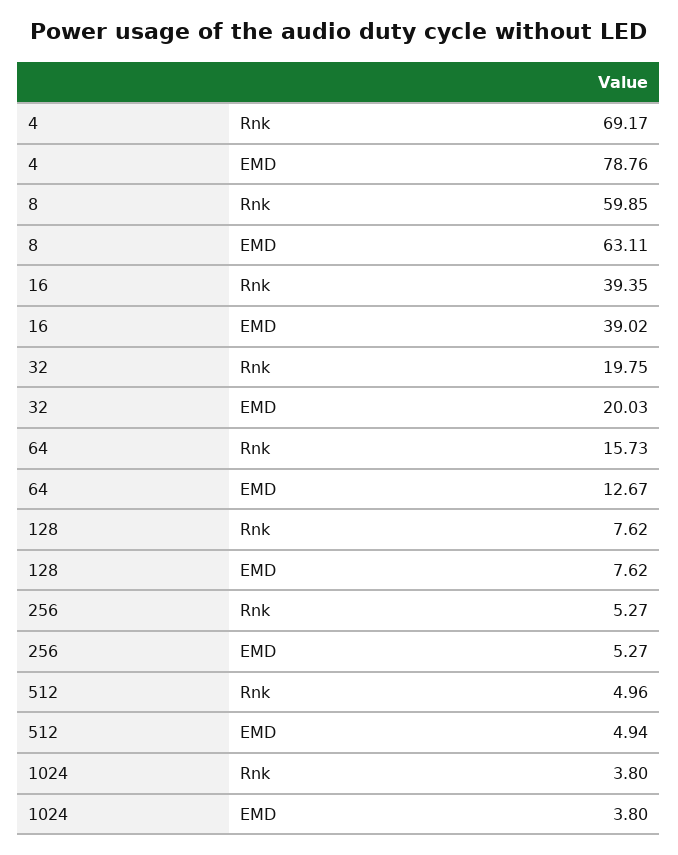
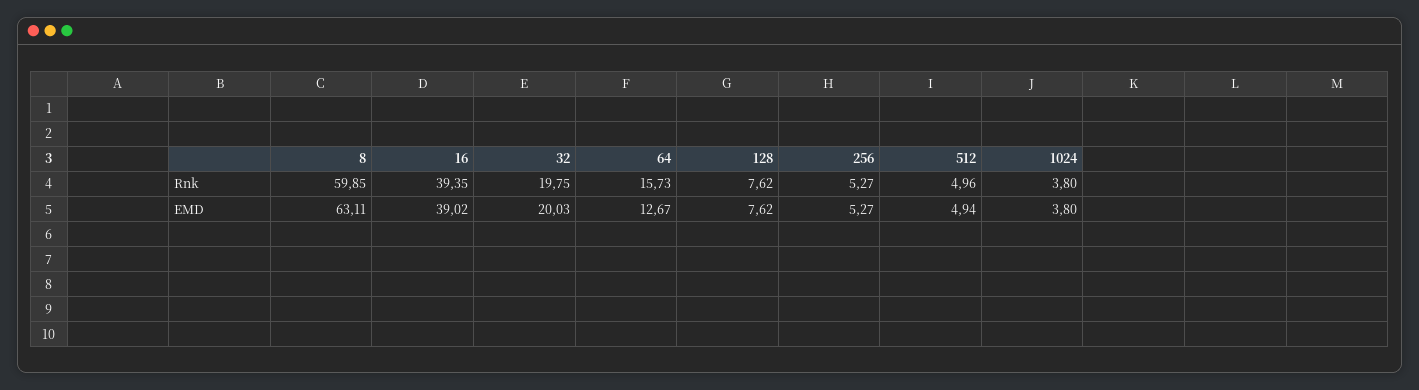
4, Rnk: 69.17 -> none
4, EMD: 78.76 -> none

